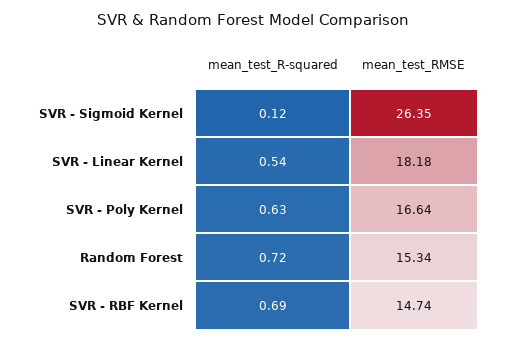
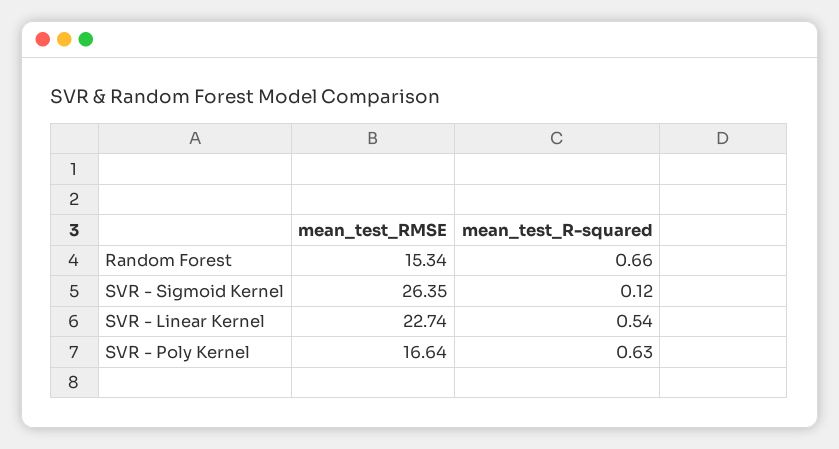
mean_test_RMSE, SVR - Linear Kernel: 18.18 -> 22.74
mean_test_R-squared, Random Forest: 0.72 -> 0.66
mean_test_R-squared, SVR - RBF Kernel: 0.69 -> none
mean_test_RMSE, SVR - RBF Kernel: 14.74 -> none

